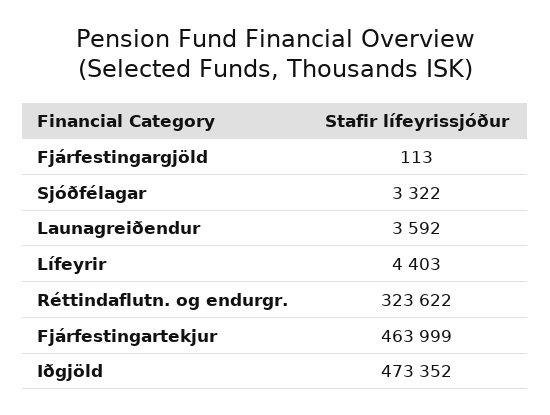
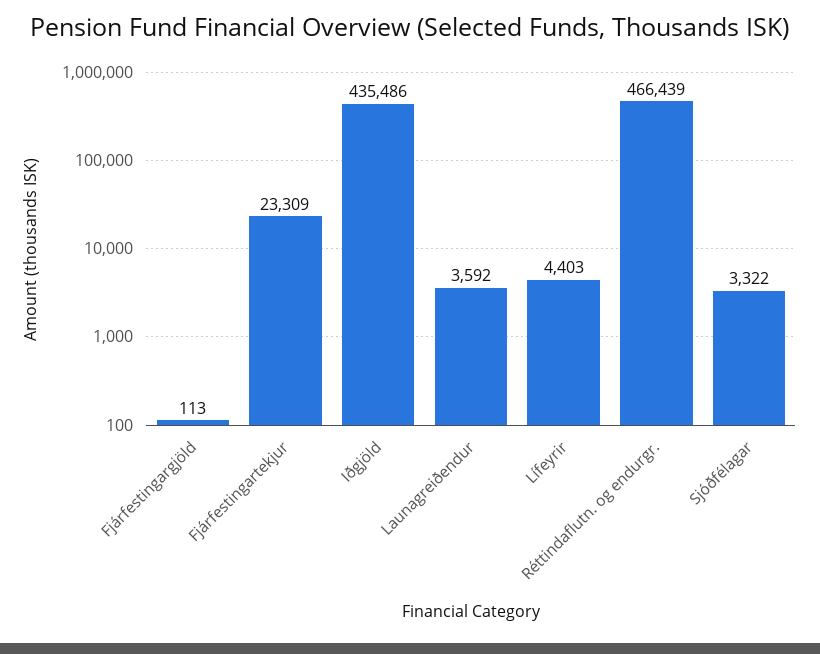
Réttindaflutn. og endurgr.: 323622 -> 466439
Fjárfestingartekjur: 463999 -> 23309
Iðgjöld: 473352 -> 435486

